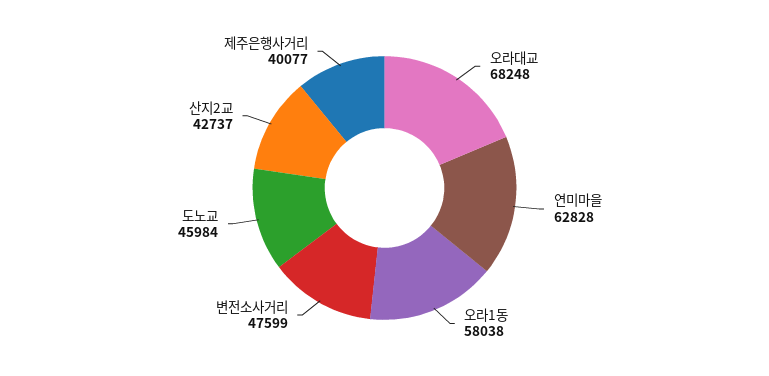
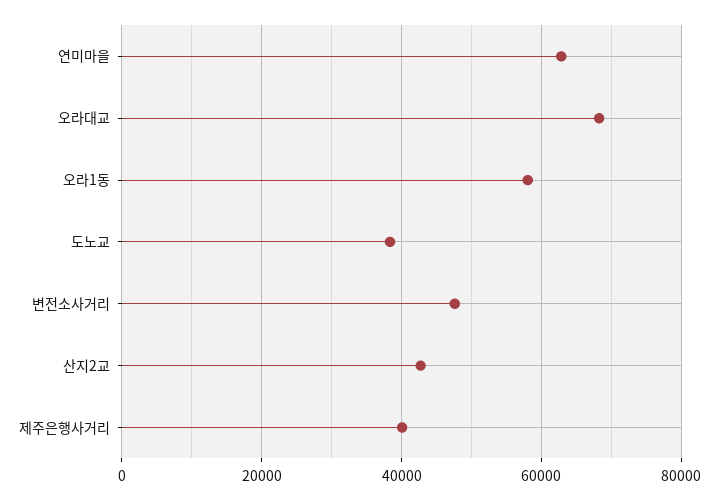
도노교: 45984 -> 38000

